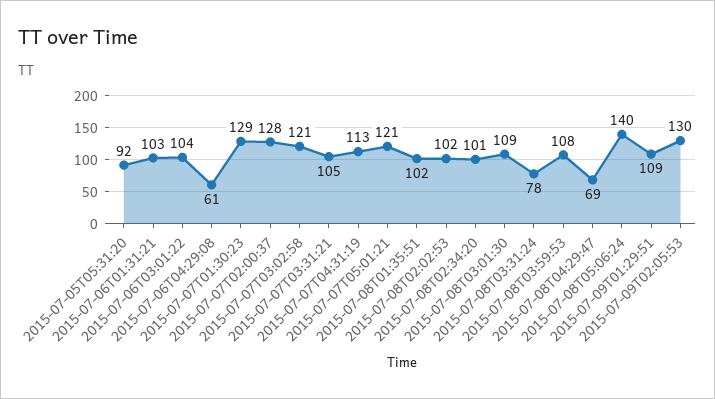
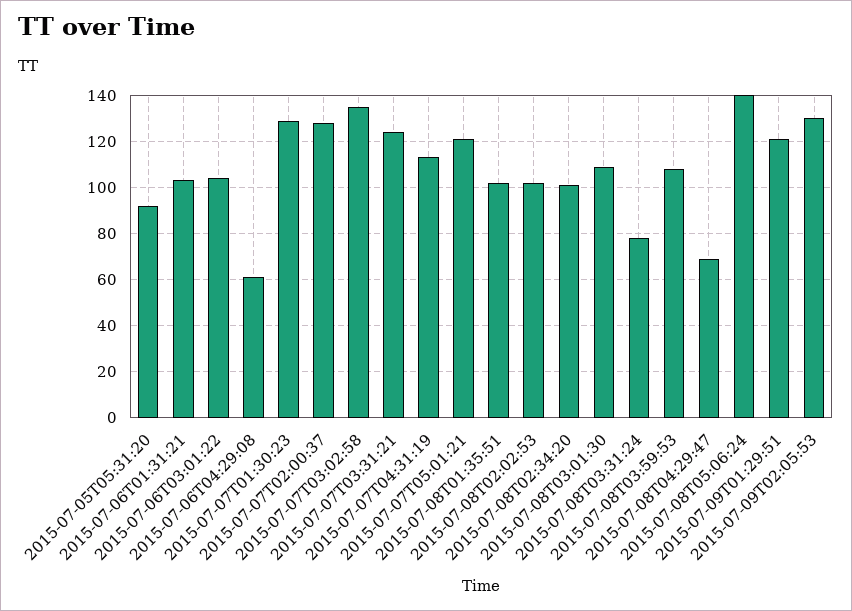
2015-07-07T03:02:58: 121 -> 135
2015-07-07T03:31:21: 105 -> 125
2015-07-09T01:29:51: 109 -> 120

